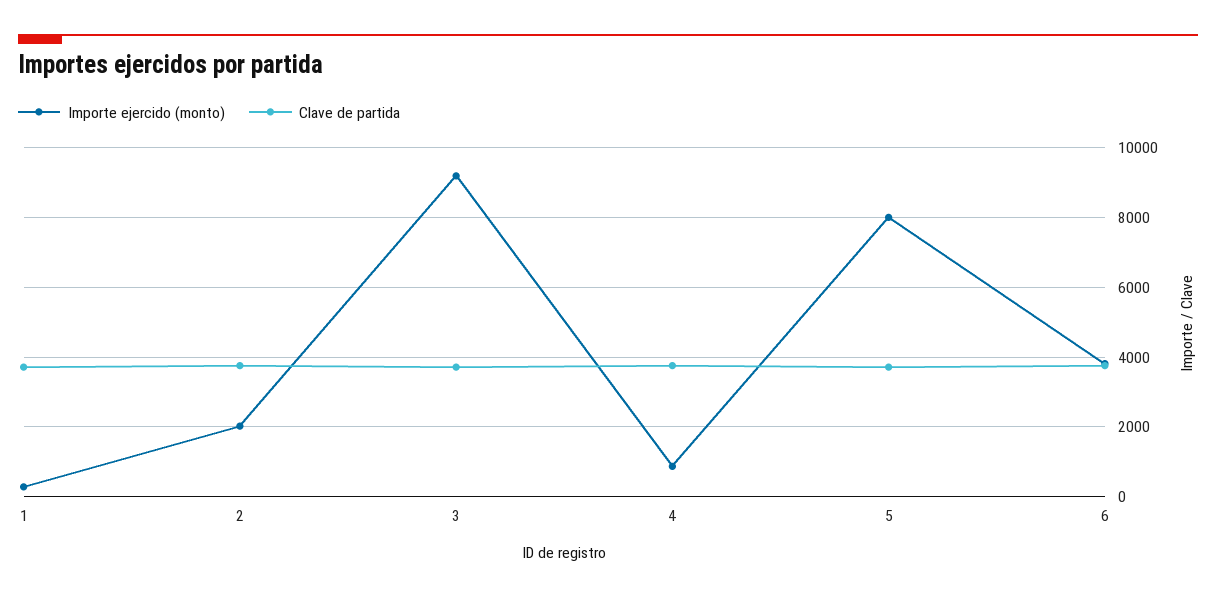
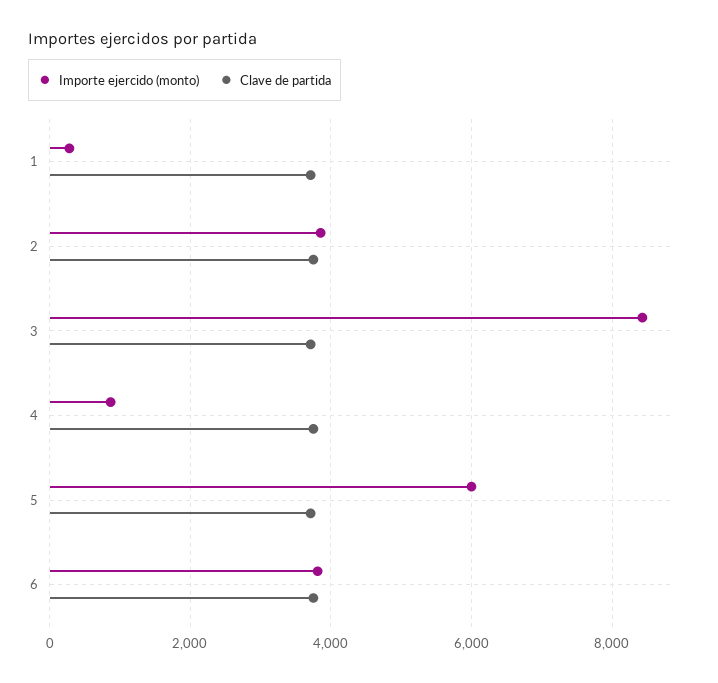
Importe ejercido (monto), 2: 2000 -> 3800
Importe ejercido (monto), 3: 9200 -> 8400
Importe ejercido (monto), 5: 8000 -> 6000

